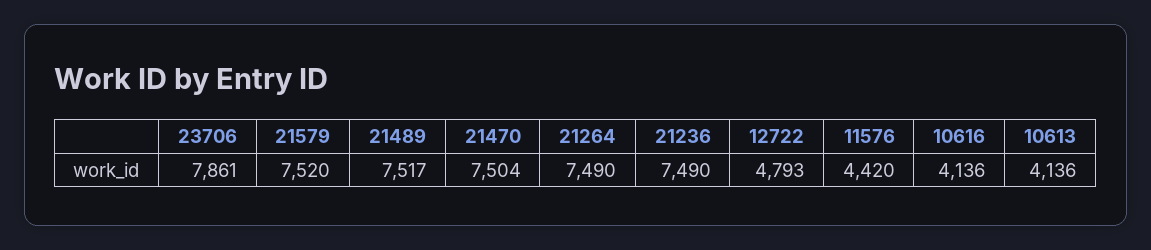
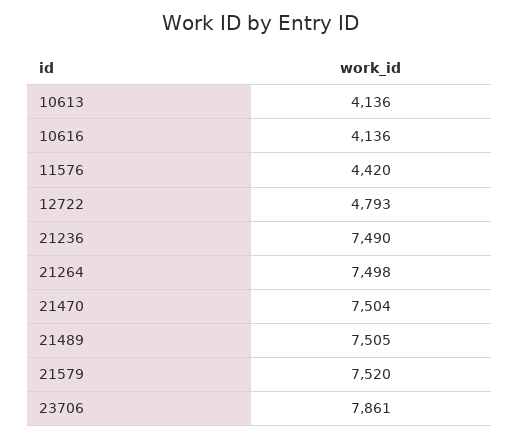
21489: 7517 -> 7505
21264: 7490 -> 7498

